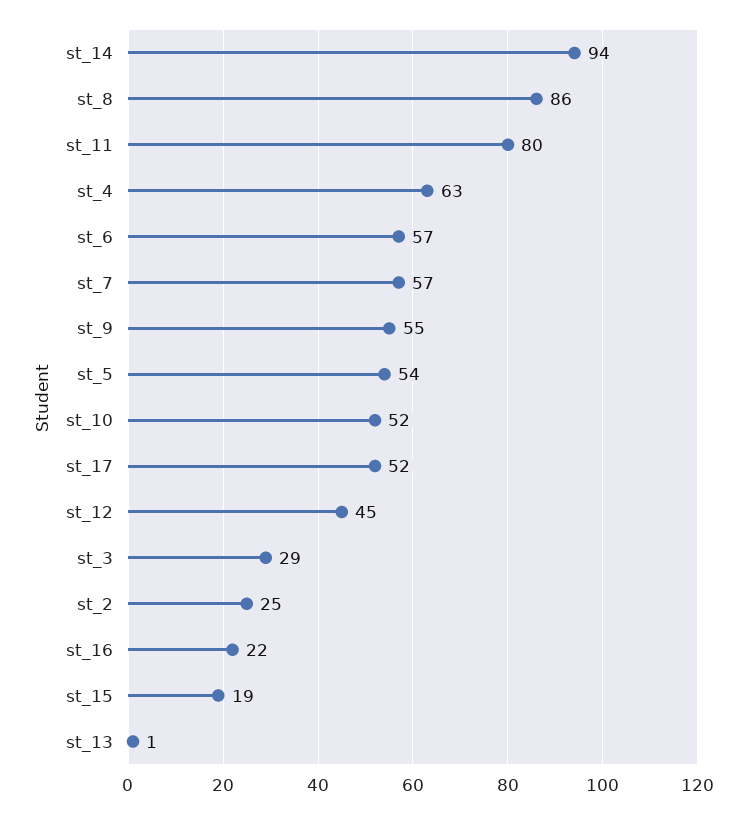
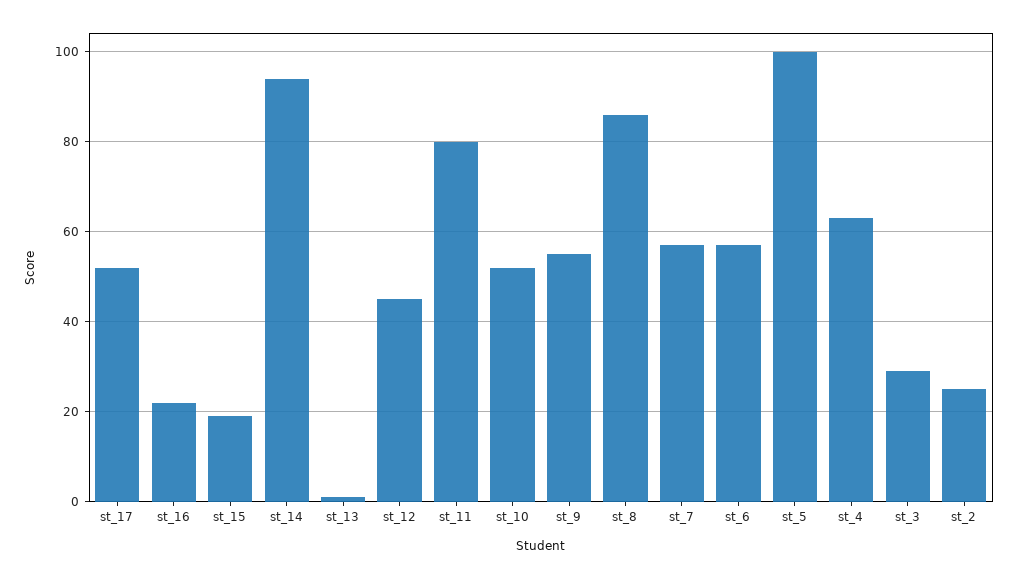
st_5: 54 -> 100

